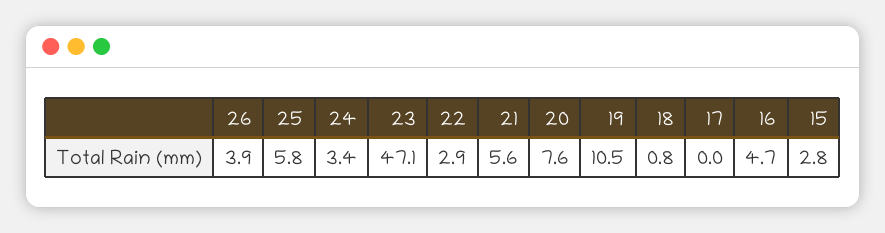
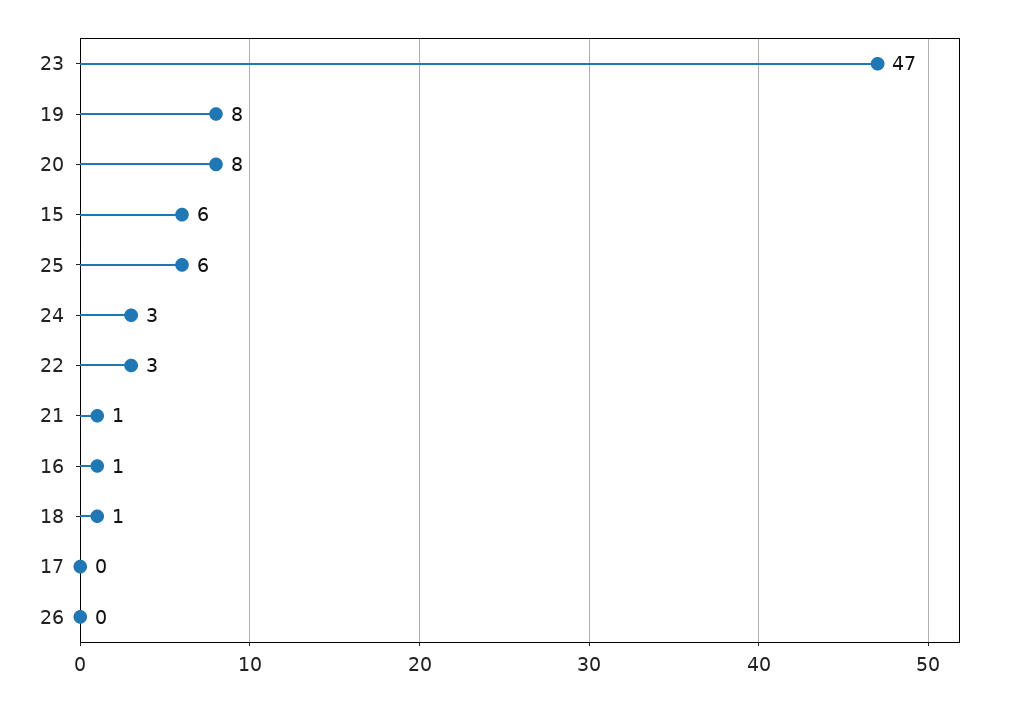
26: 3.9 -> 0
21: 5.6 -> 1
19: 10.5 -> 8
16: 4.7 -> 1
15: 2.8 -> 6

